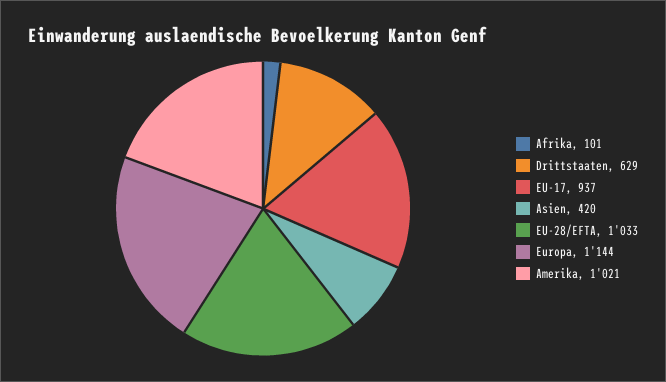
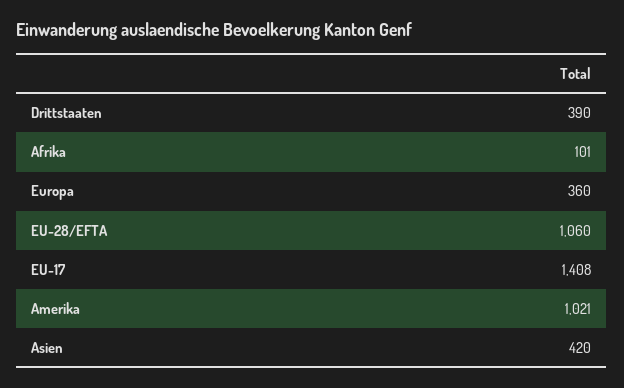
Drittstaaten: 629 -> 390
EU-17: 937 -> 1408
EU-28/EFTA: 1033 -> 1060
Europa: 1144 -> 360

